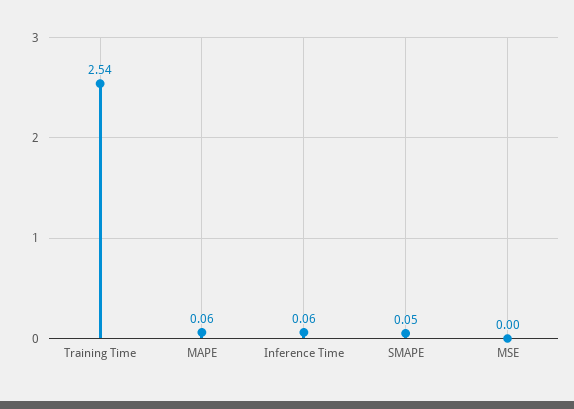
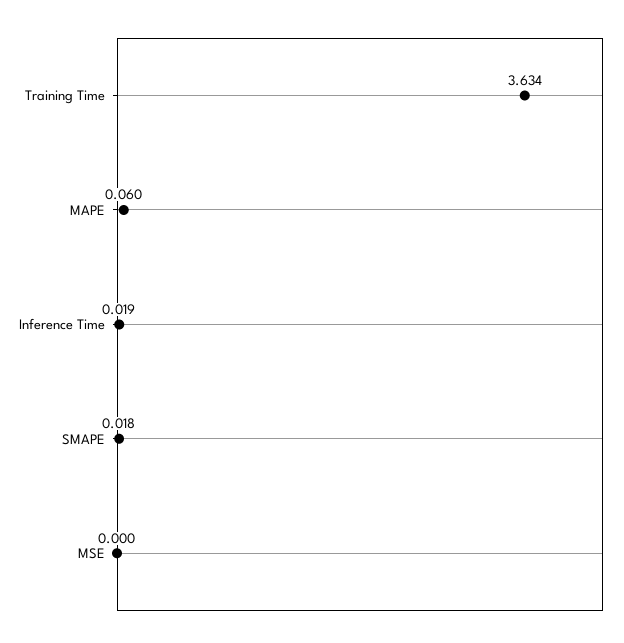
Training Time: 2.54 -> 3.634
Inference Time: 0.06 -> 0.019
SMAPE: 0.05 -> 0.018

